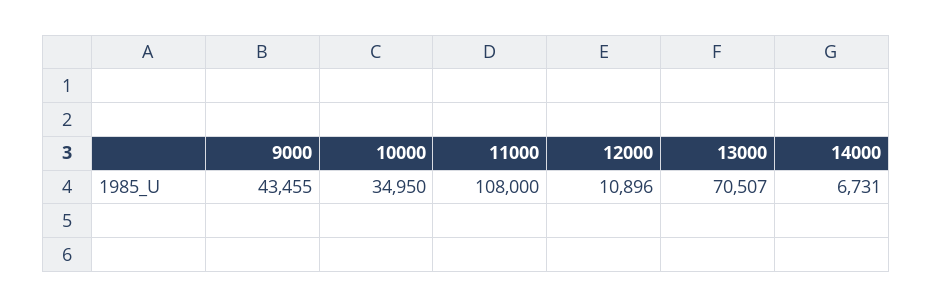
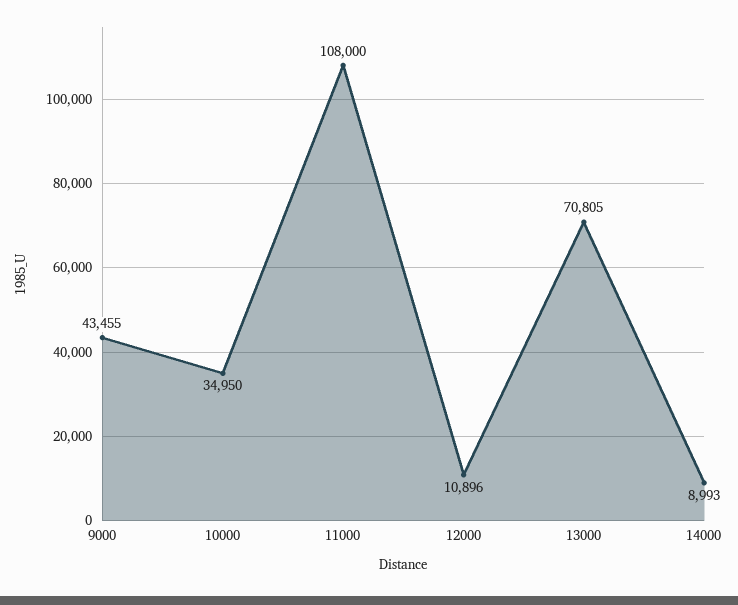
13000: 70507 -> 70805
14000: 6731 -> 8993

